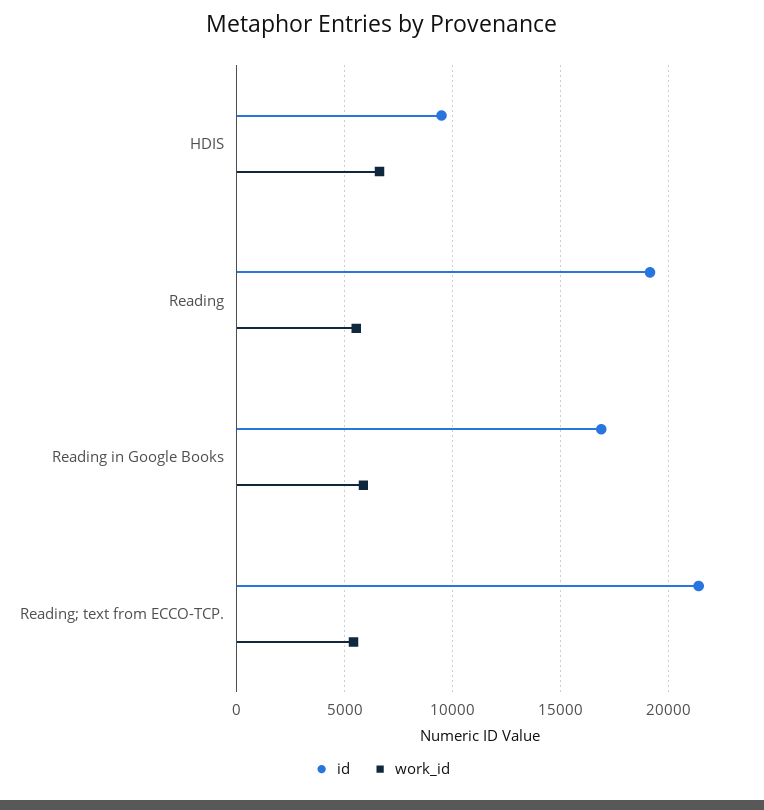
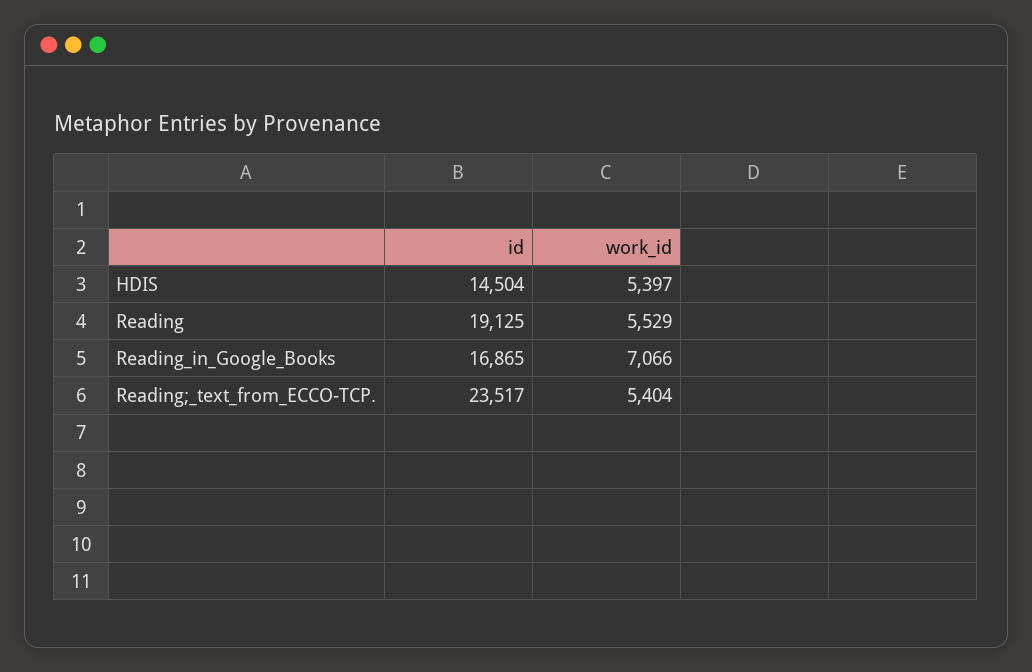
id, HDIS: 9500 -> 14504
work_id, HDIS: 6500 -> 5397
work_id, Reading in Google Books: 6000 -> 7066
id, Reading; text from ECCO-TCP.: 21500 -> 23517

